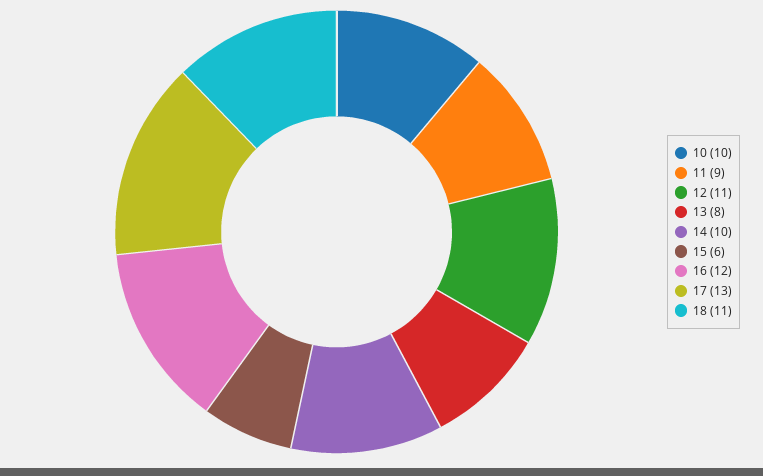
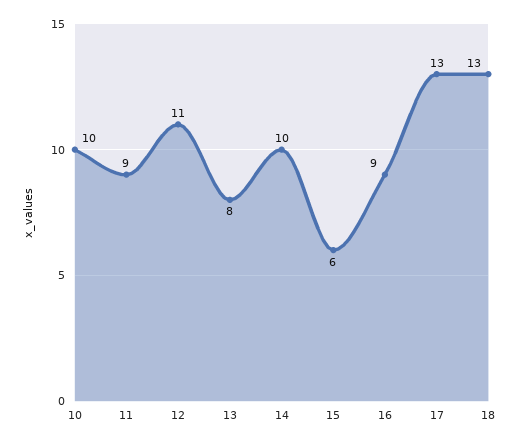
16: 12 -> 9
18: 11 -> 13

